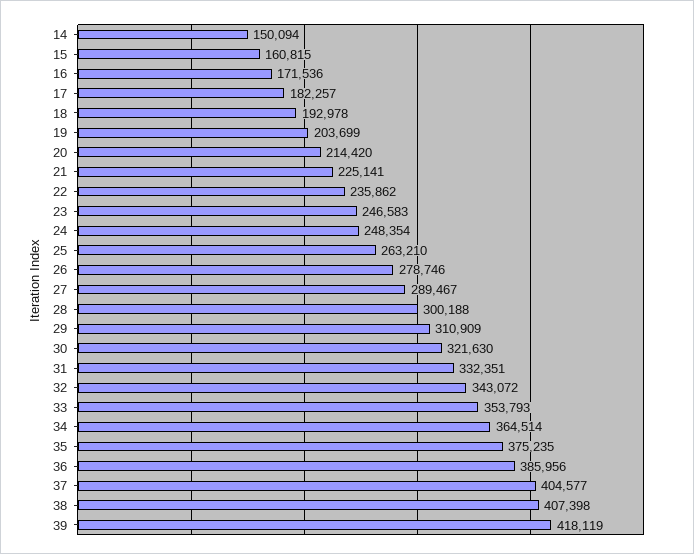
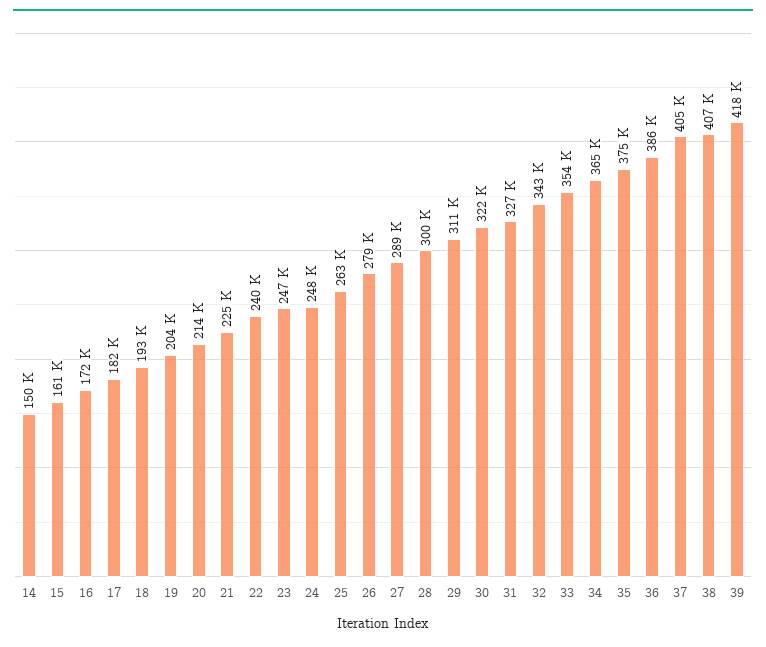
22: 235862 -> 240000
31: 332351 -> 327000

